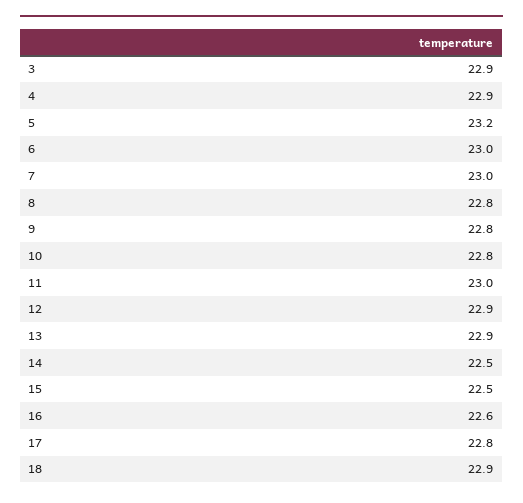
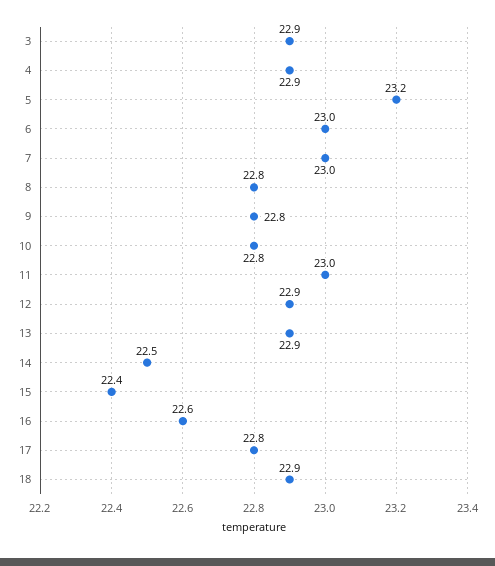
15: 22.5 -> 22.4

